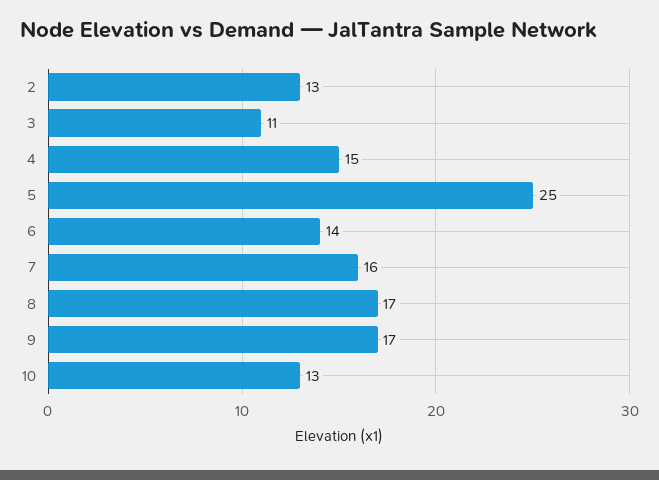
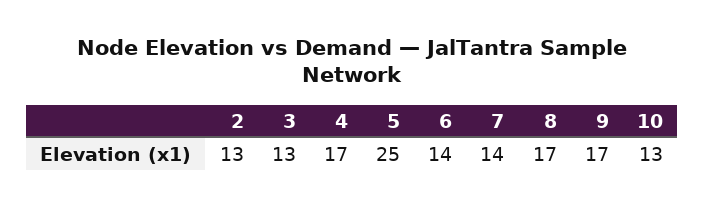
3: 11 -> 13
4: 15 -> 17
7: 16 -> 14

